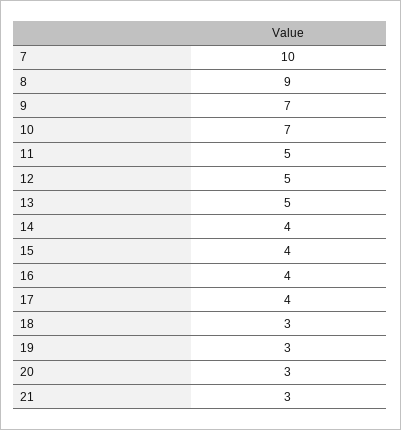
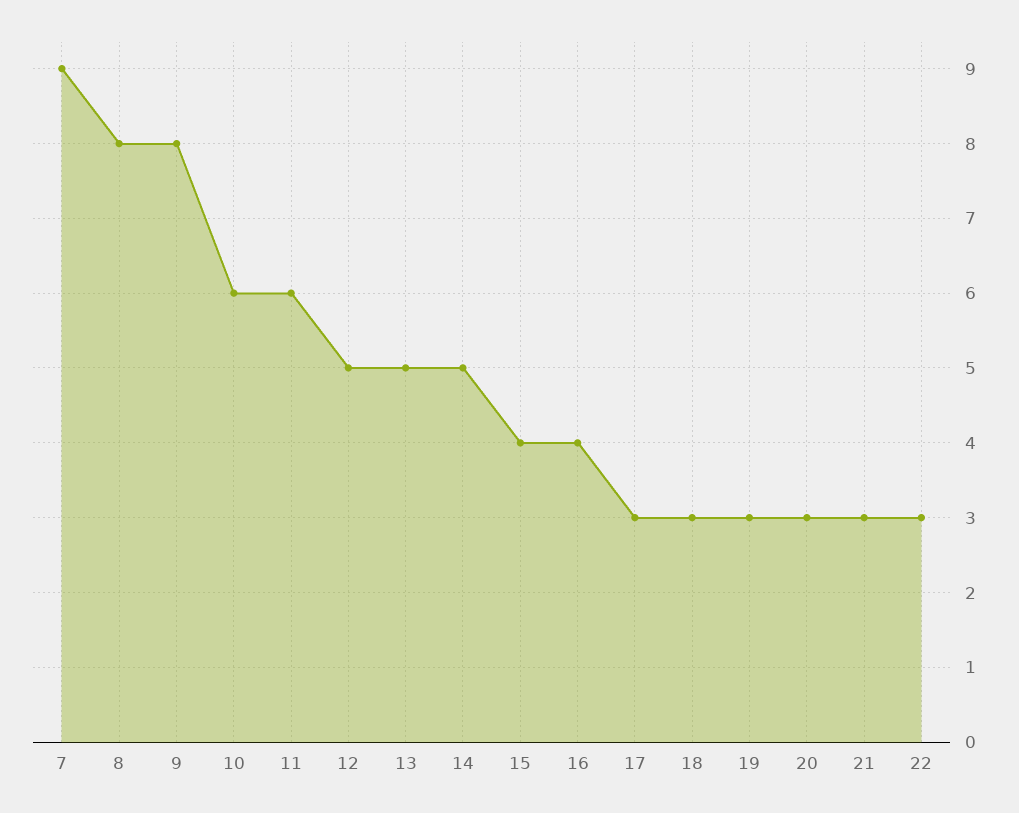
7: 10 -> 9
8: 9 -> 8
9: 7 -> 8
10: 7 -> 6
11: 5 -> 6
14: 4 -> 5
17: 4 -> 3
22: none -> 3

